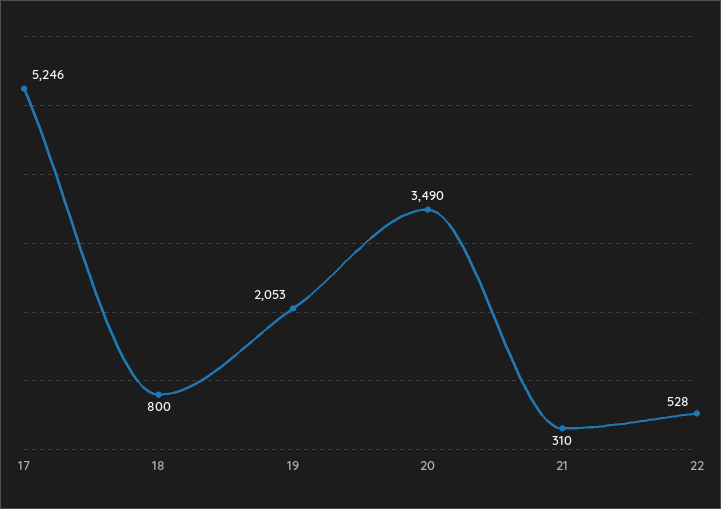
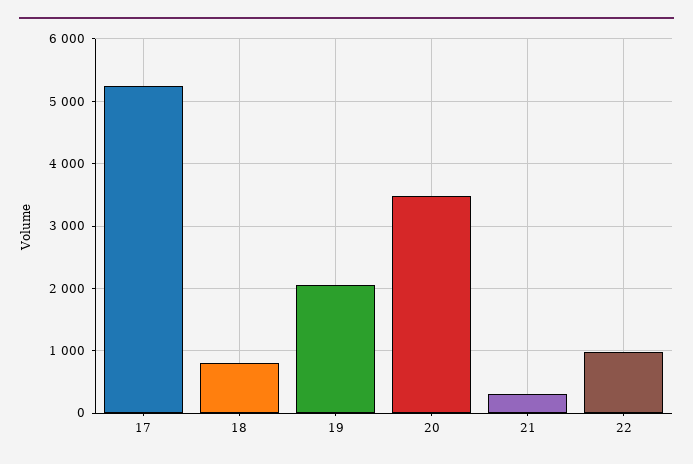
22: 528 -> 1000

